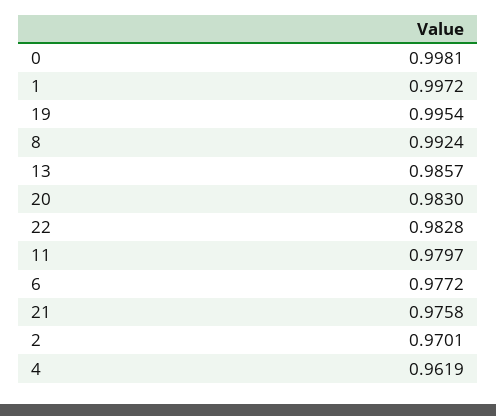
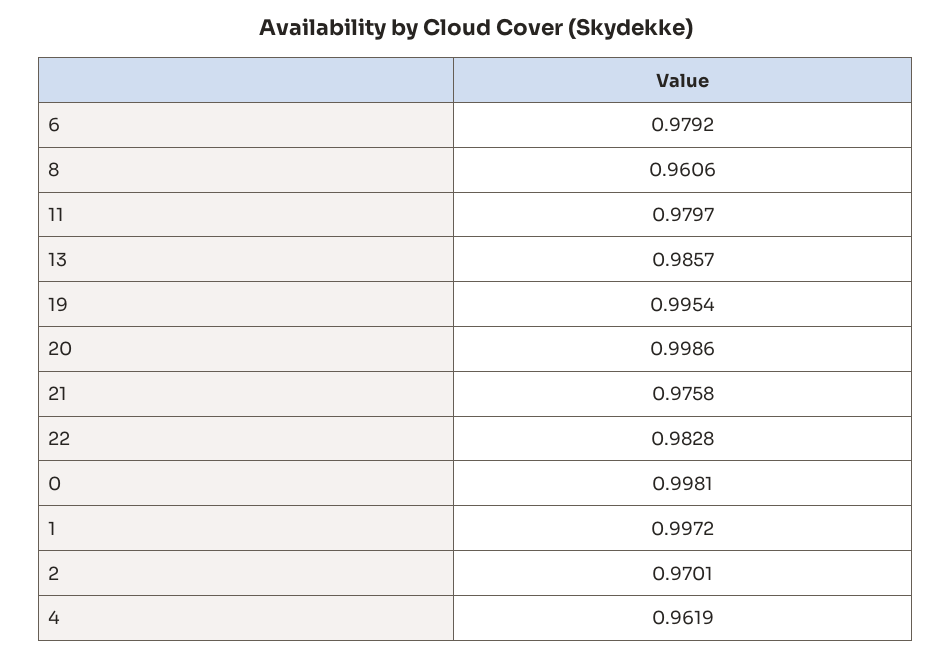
8: 0.9924 -> 0.9606
20: 0.983 -> 0.9986
6: 0.9772 -> 0.9792

